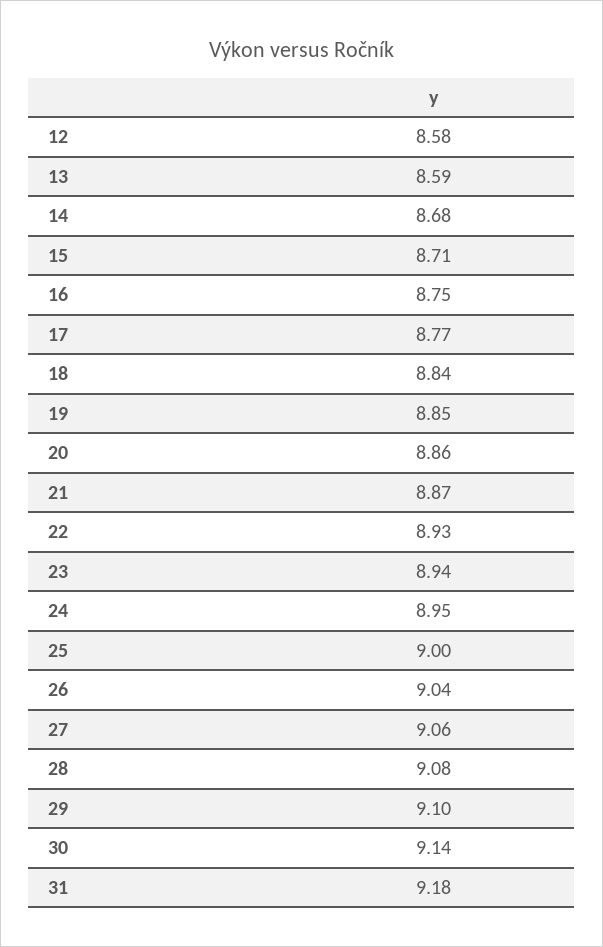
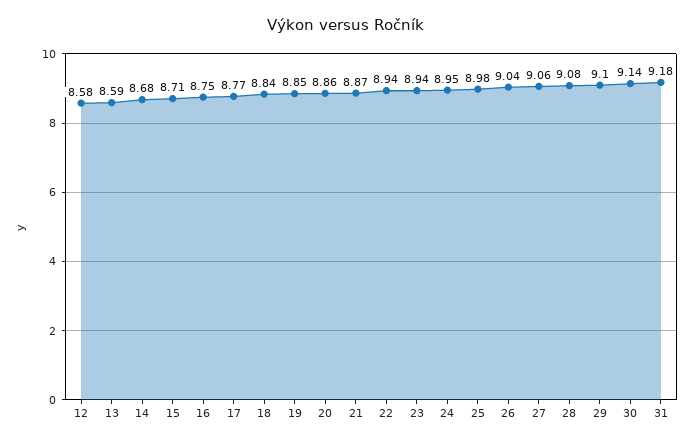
22: 8.93 -> 8.94
25: 9 -> 8.98

